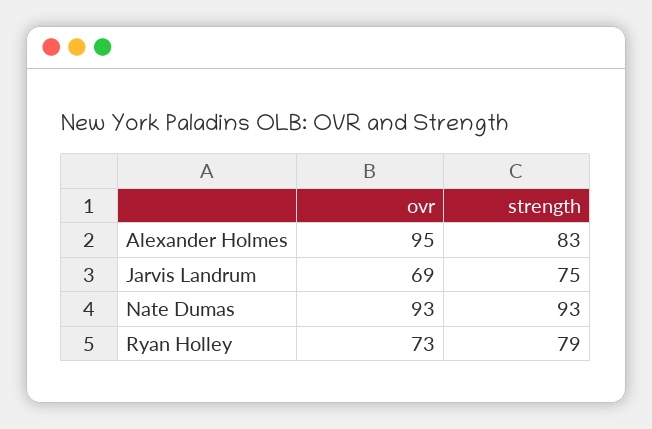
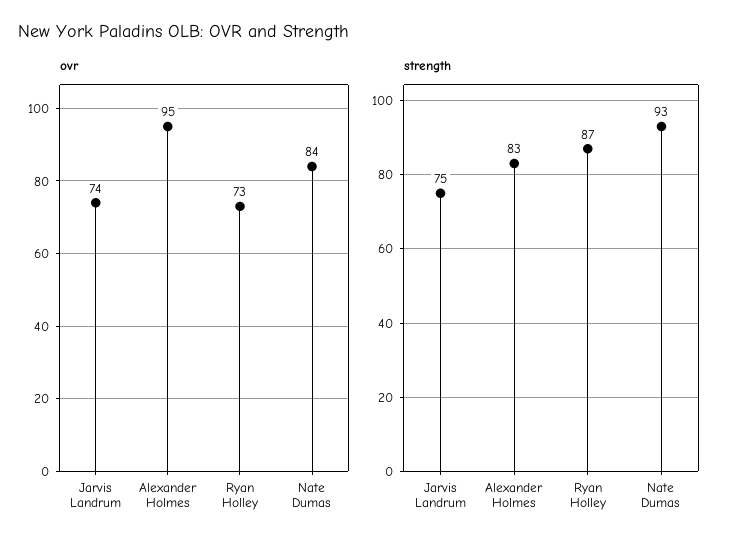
ovr, Jarvis Landrum: 69 -> 74
ovr, Nate Dumas: 93 -> 84
strength, Ryan Holley: 79 -> 87

